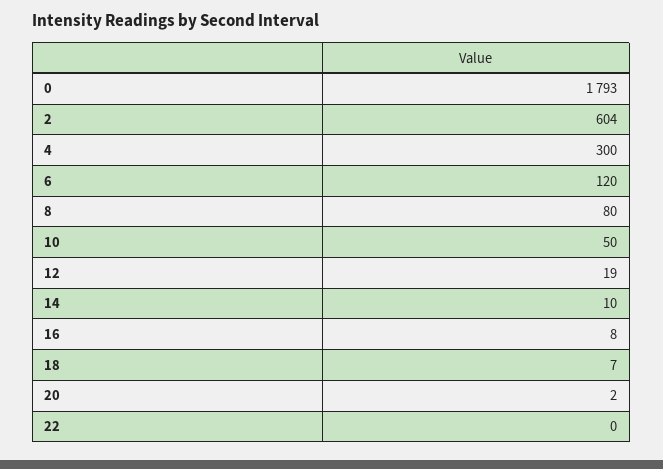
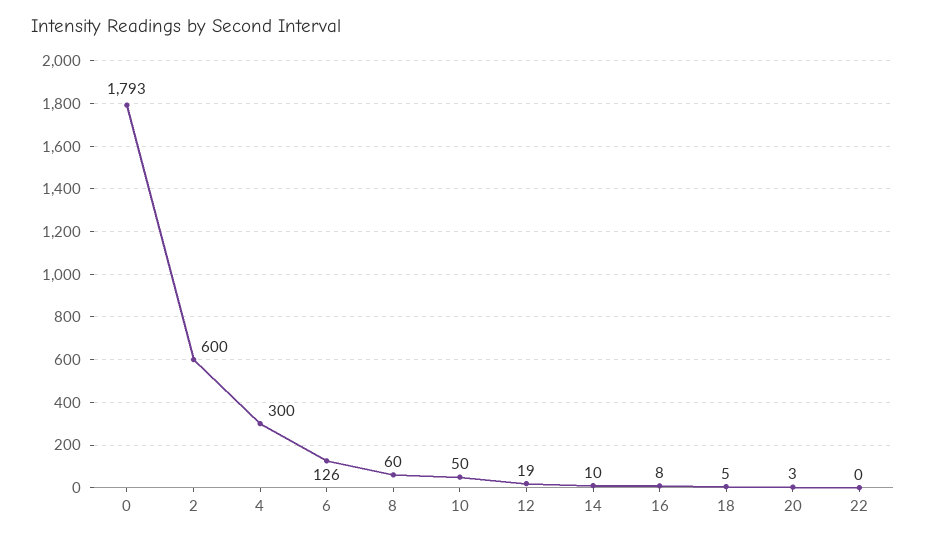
2: 604 -> 600
6: 120 -> 126
8: 80 -> 60
18: 7 -> 5
20: 2 -> 3

